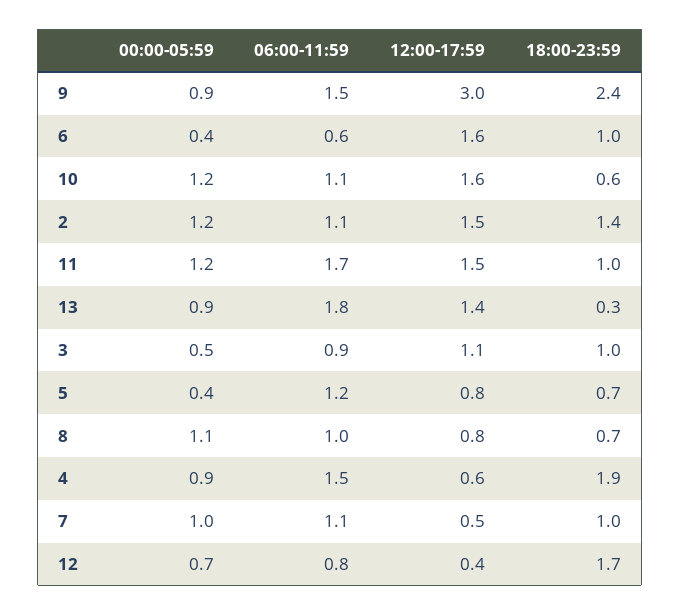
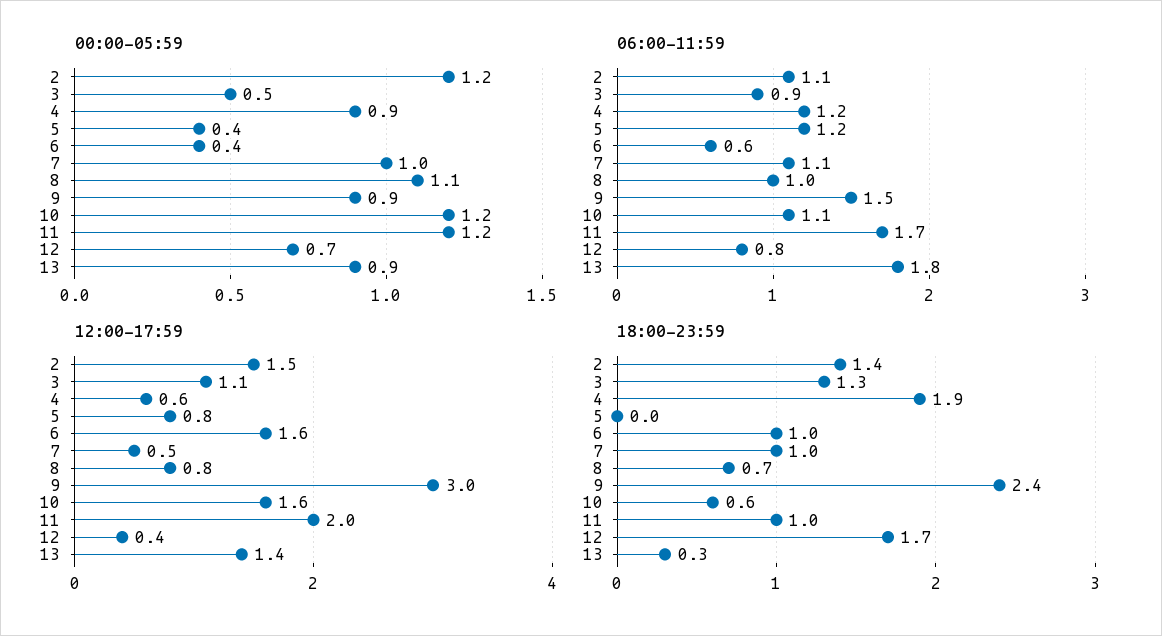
12:00-17:59, 11: 1.5 -> 2
18:00-23:59, 3: 1 -> 1.3
18:00-23:59, 5: 0.7 -> 0
06:00-11:59, 4: 1.5 -> 1.2

